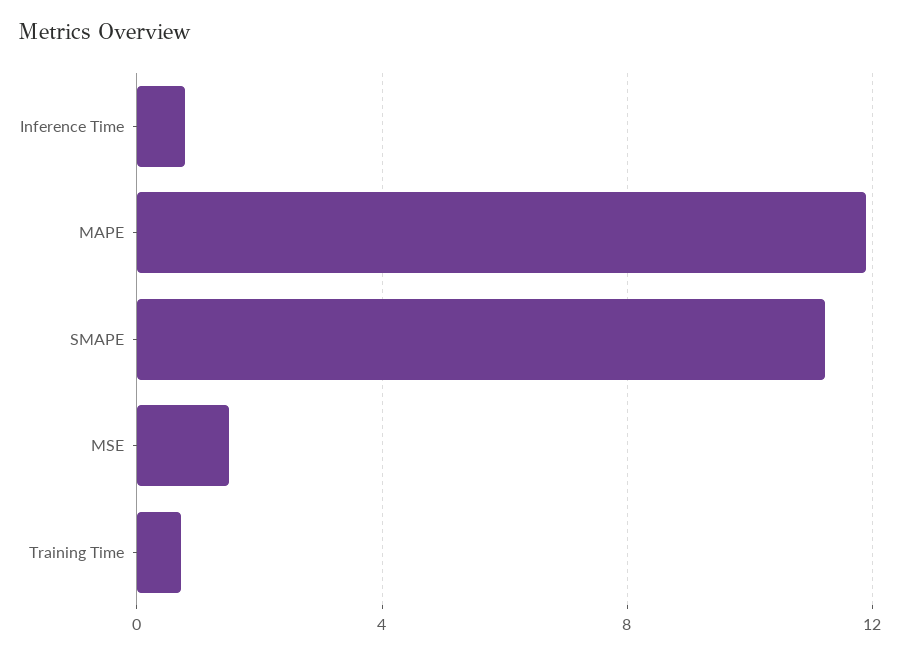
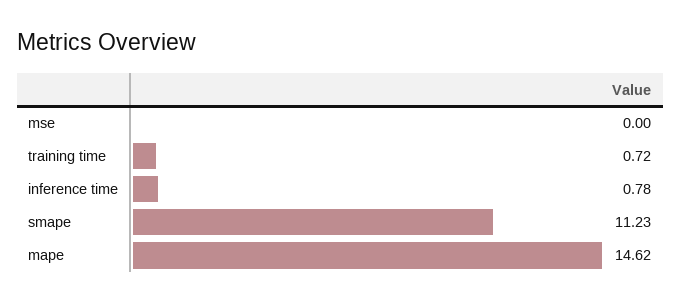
MAPE: 12 -> 14.62
MSE: 1.5 -> 0

